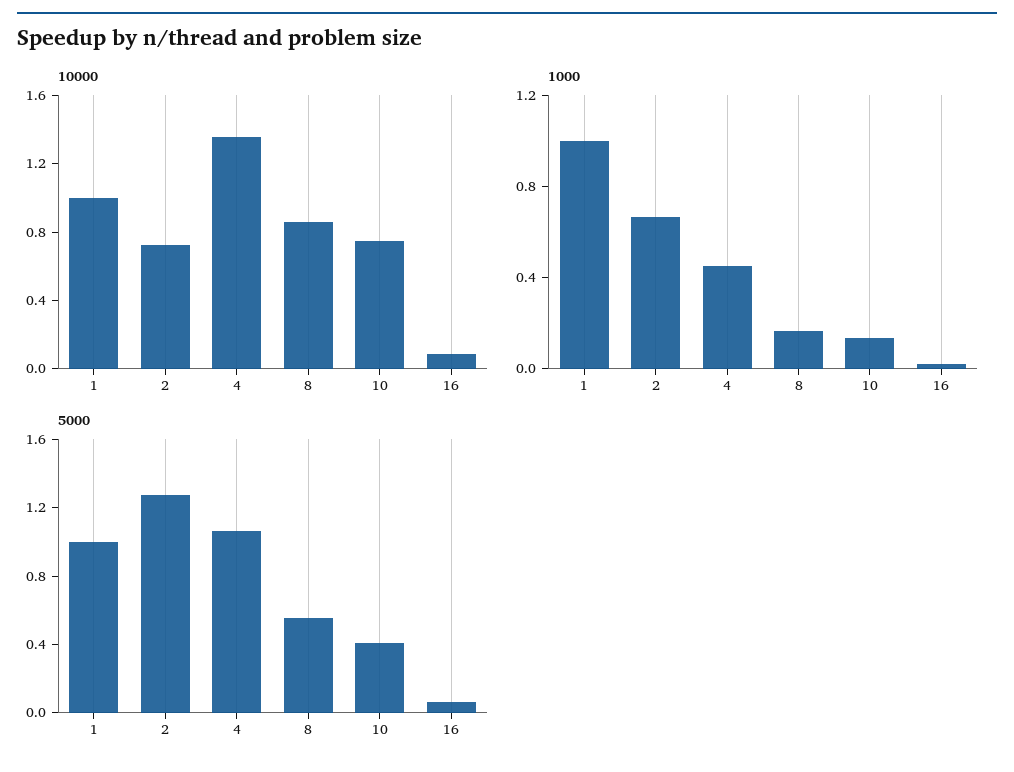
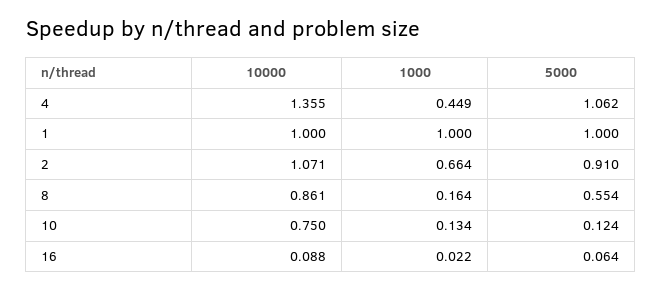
10000, 2: 0.7 -> 1.071
5000, 2: 1.3 -> 0.91
5000, 10: 0.4 -> 0.124

